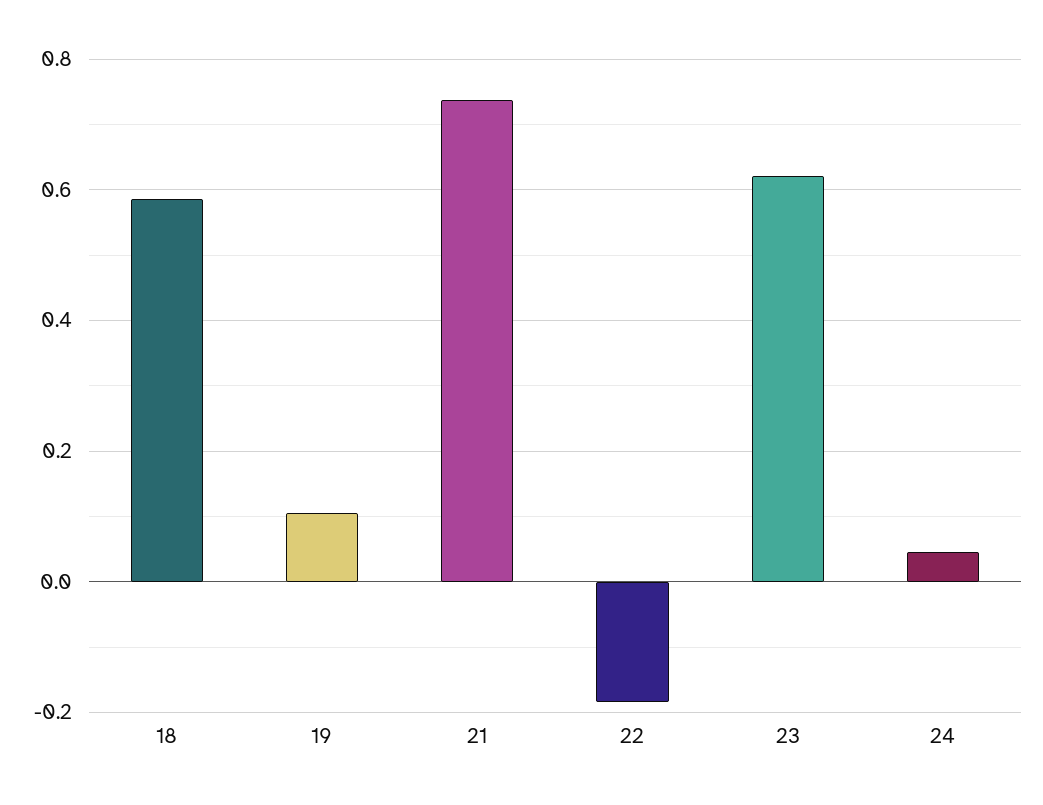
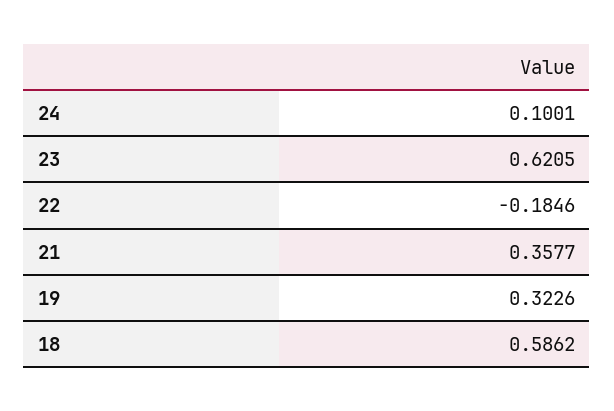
19: 0.1 -> 0.3226
21: 0.74 -> 0.3577
24: 0.04 -> 0.1001

